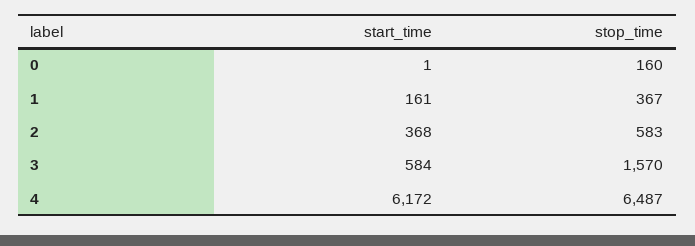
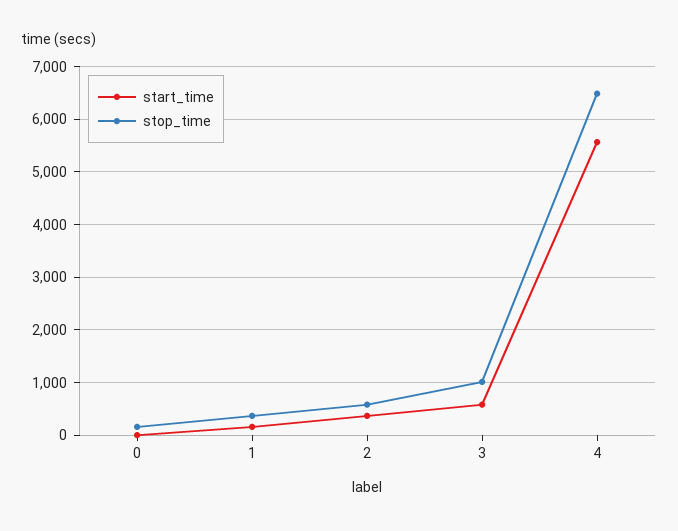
stop_time, 3: 1570 -> 1000
start_time, 4: 6172 -> 5600

